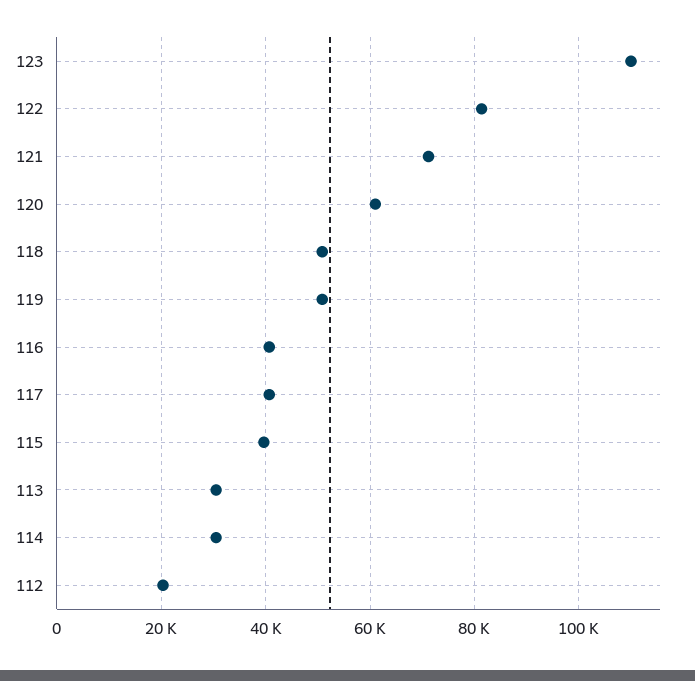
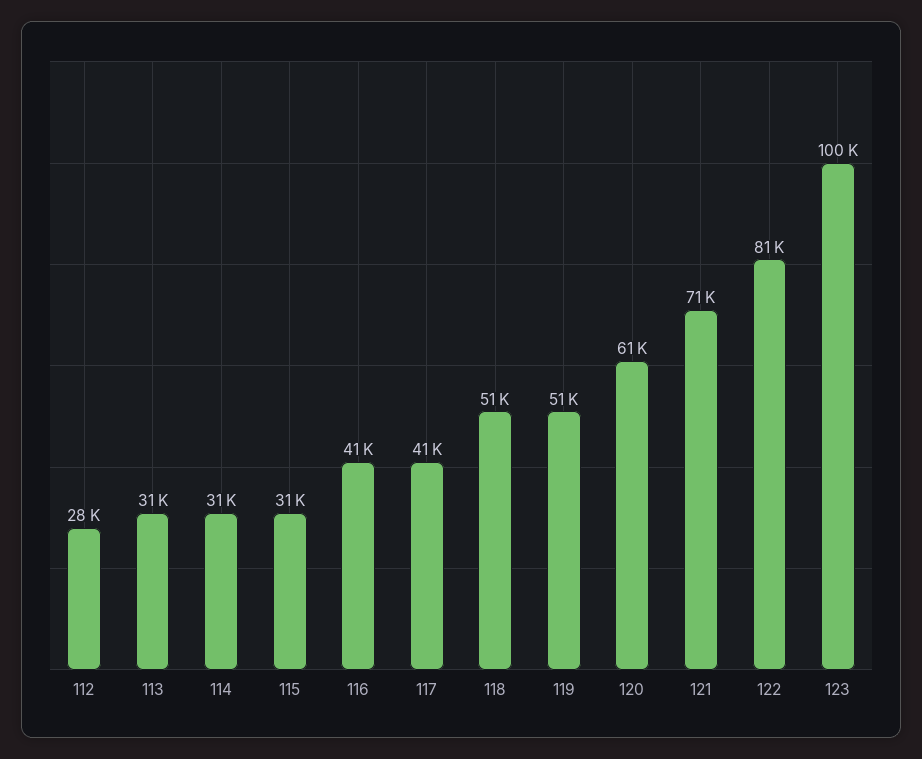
123: 110000 -> 100000
115: 40000 -> 31000
112: 20000 -> 28000

